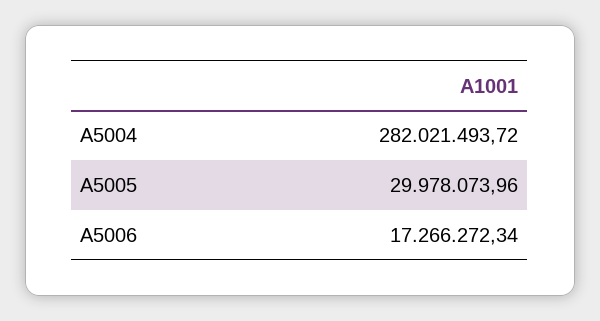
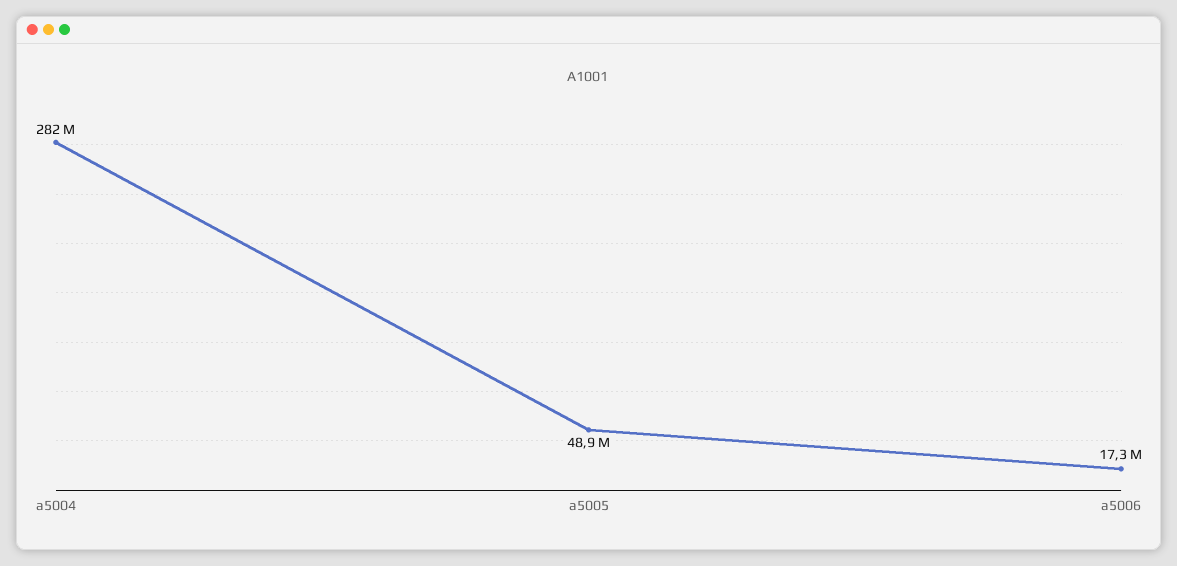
A5005: 29978073.96 -> 48900000

